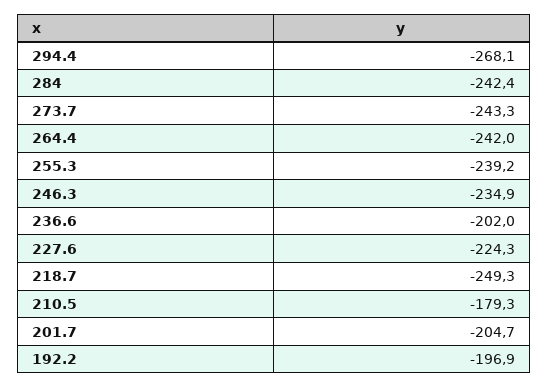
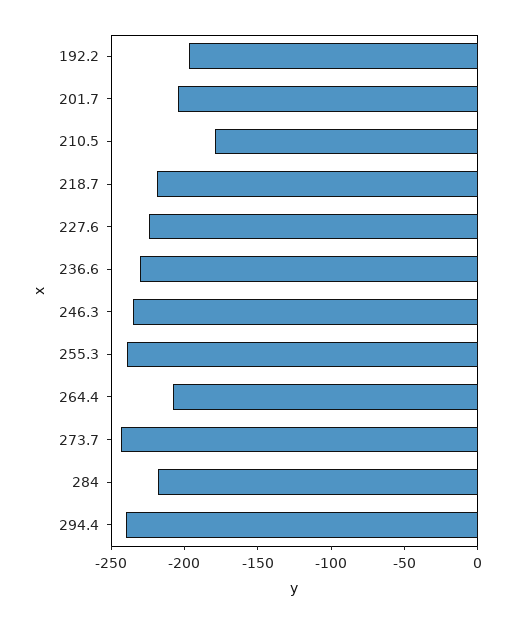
294.4: -268.1 -> -240
284: -242.4 -> -220
264.4: -242 -> -210
236.6: -202 -> -230
218.7: -249.3 -> -220

